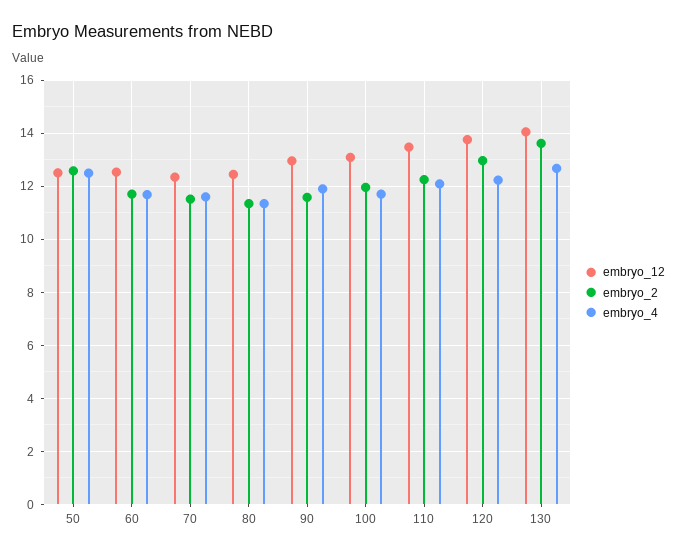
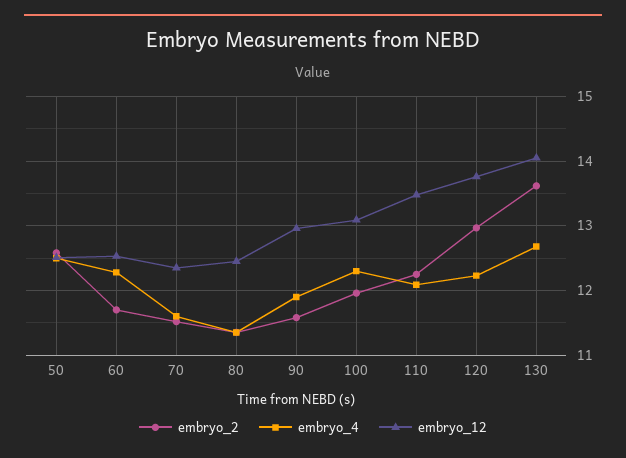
embryo_4, 60: 11.75 -> 12.3
embryo_4, 100: 11.75 -> 12.3

